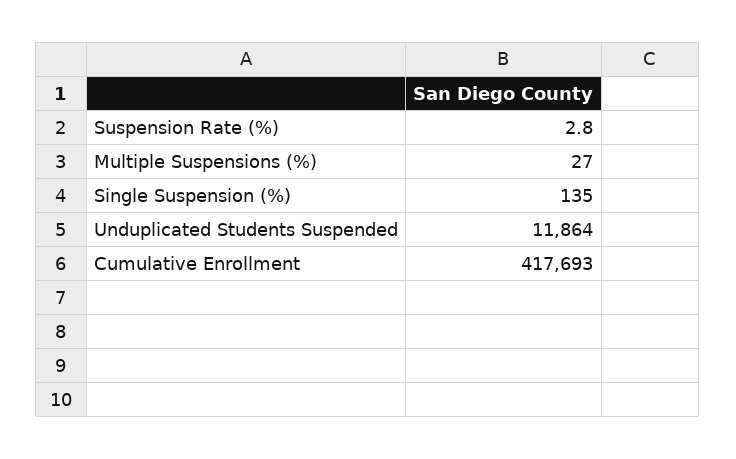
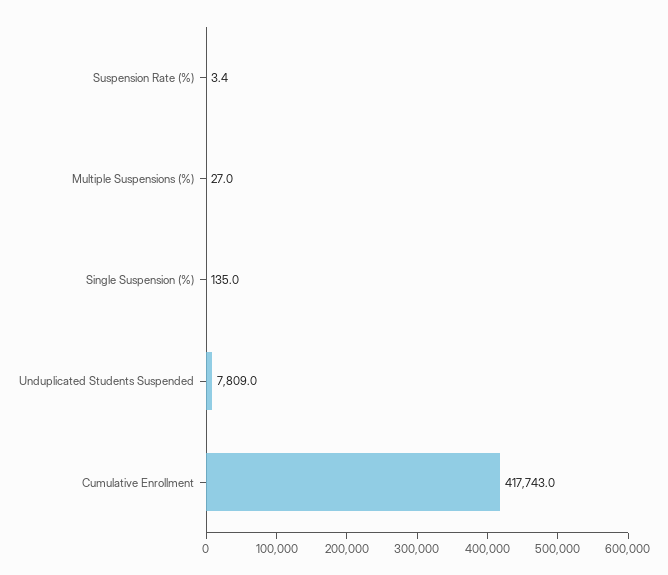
Suspension Rate (%): 2.8 -> 3.4
Unduplicated Students Suspended: 11864 -> 7809
Cumulative Enrollment: 417693 -> 417743

